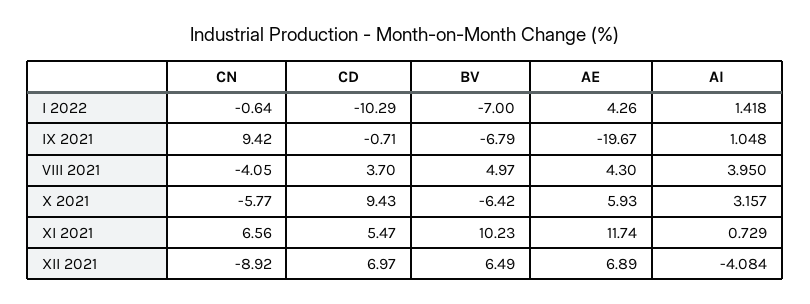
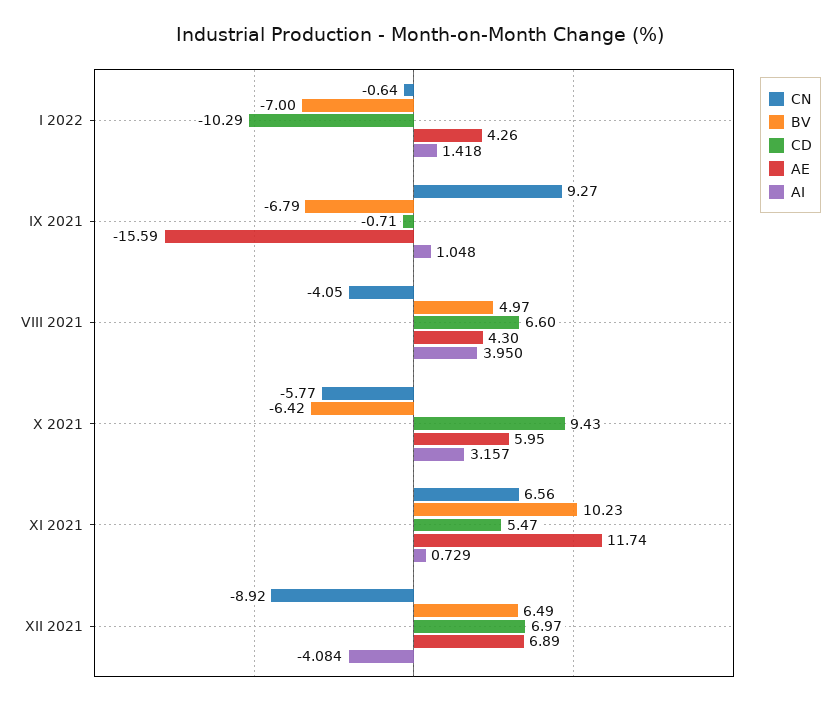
CN, IX 2021: 9.42 -> 9.27
AE, IX 2021: -19.67 -> -15.59
CD, VIII 2021: 3.7 -> 6.6
AE, X 2021: 5.93 -> 5.95

